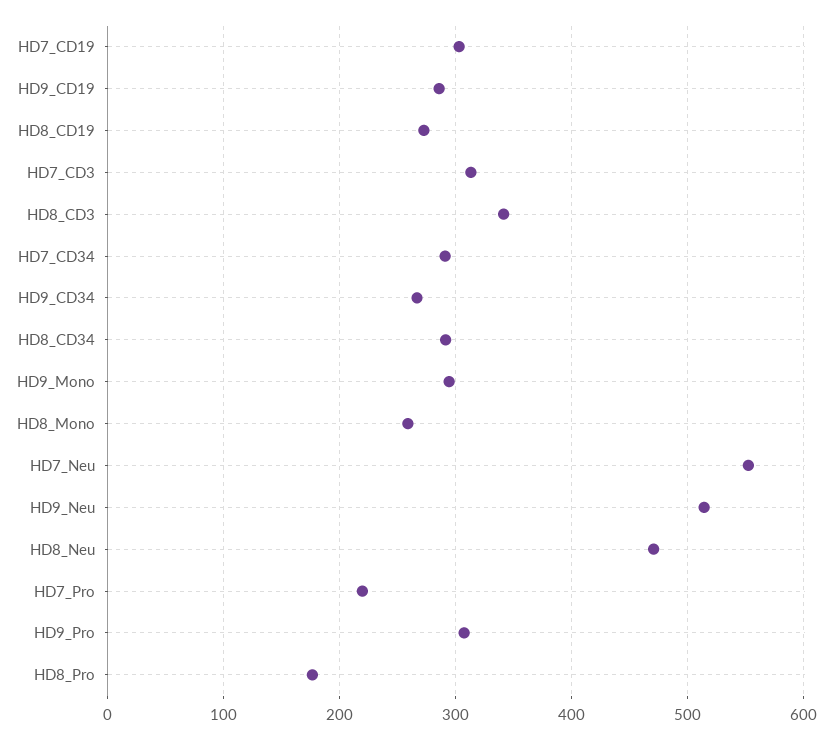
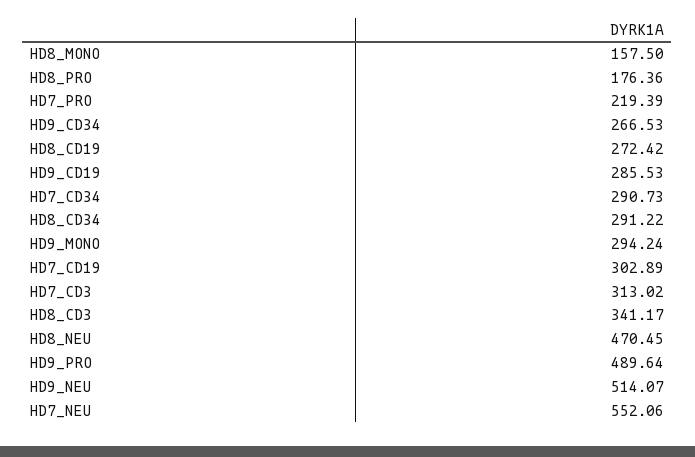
HD8_Mono: 260 -> 157.5
HD9_Pro: 310 -> 489.64

